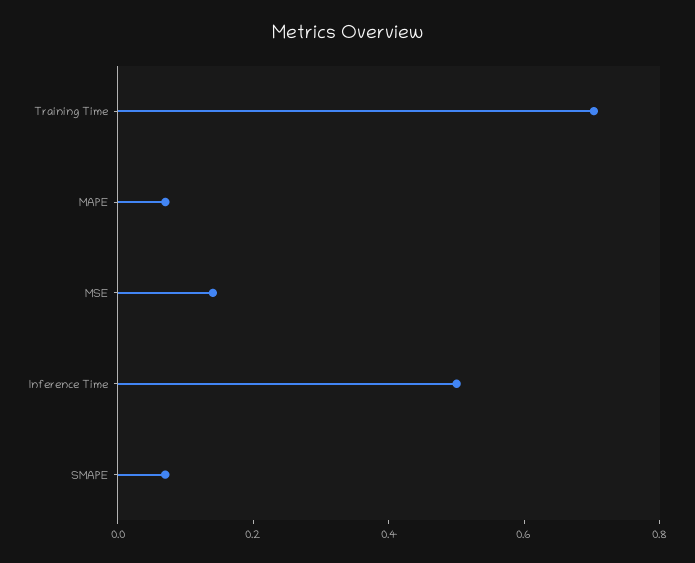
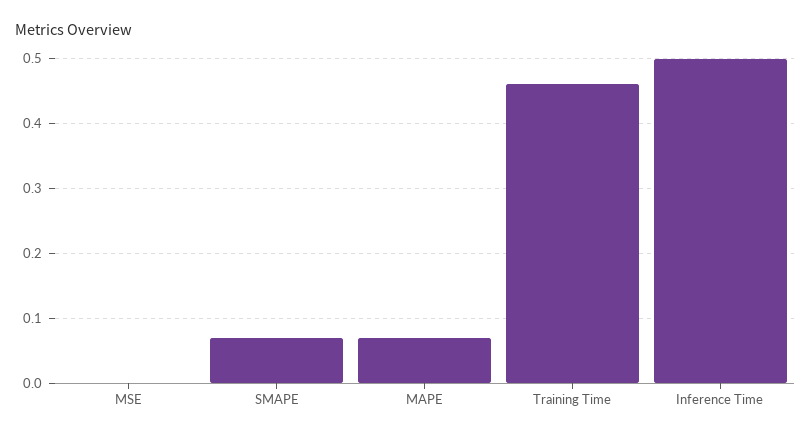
Training Time: 0.7 -> 0.46
MSE: 0.15 -> 0

